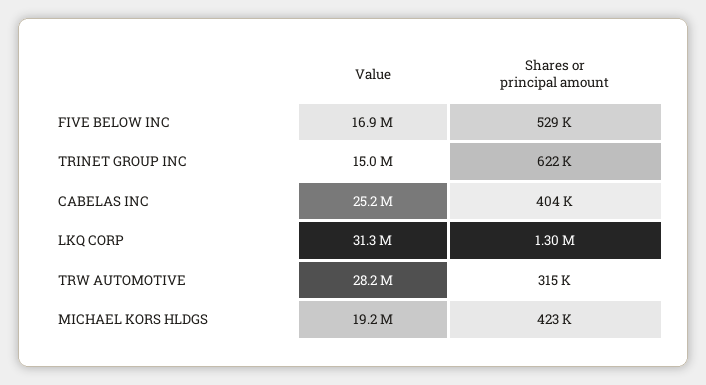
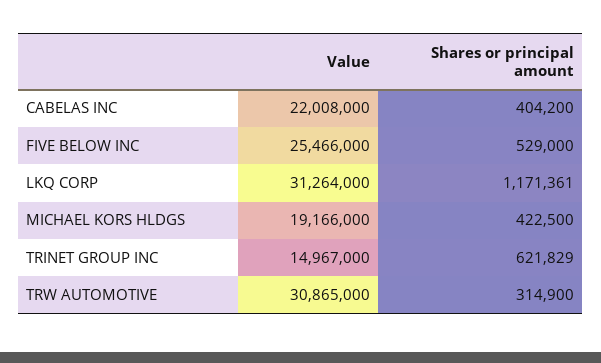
Value, FIVE BELOW INC: 16900000 -> 25466000
Value, CABELAS INC: 25200000 -> 22008000
Shares or principal amount, LKQ CORP: 1300000 -> 1171361
Value, TRW AUTOMOTIVE: 28200000 -> 30865000

